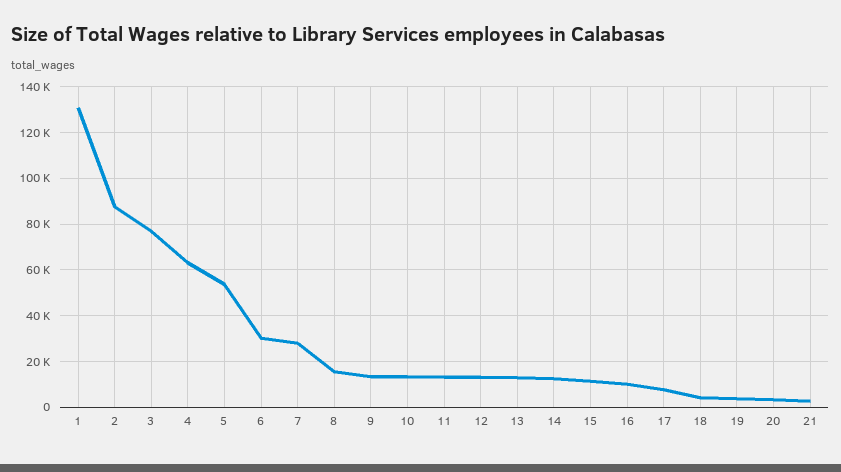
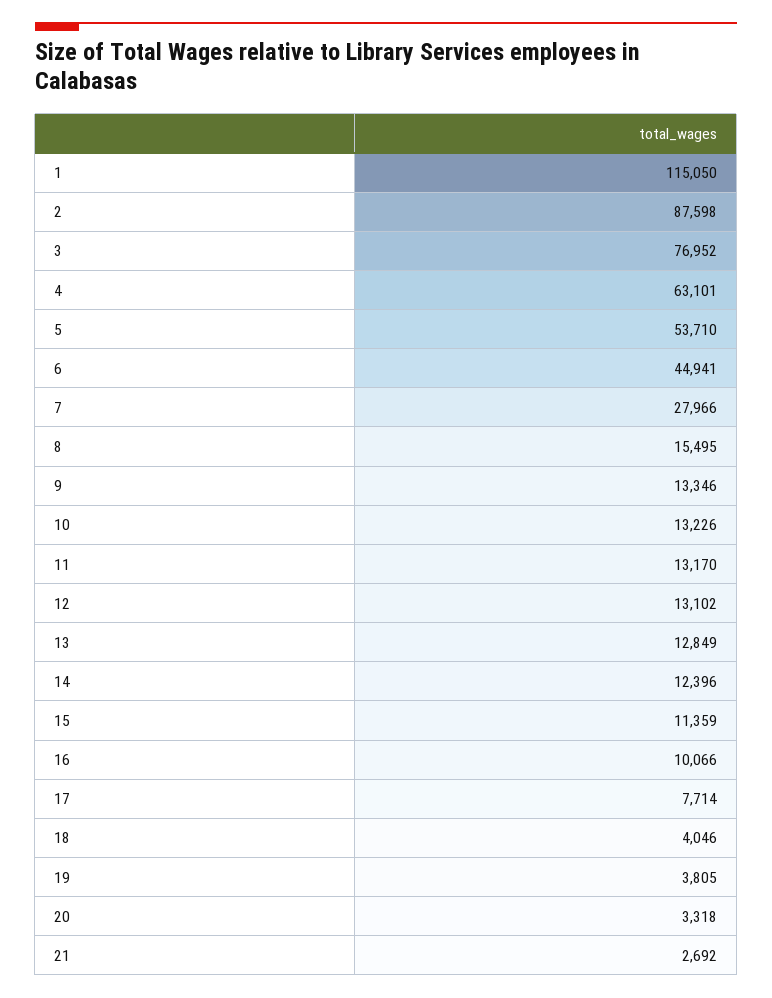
1: 130000 -> 115050
6: 30000 -> 44941

